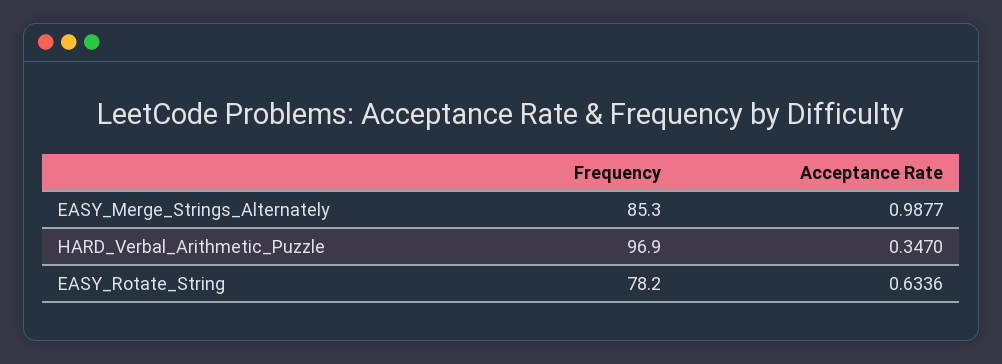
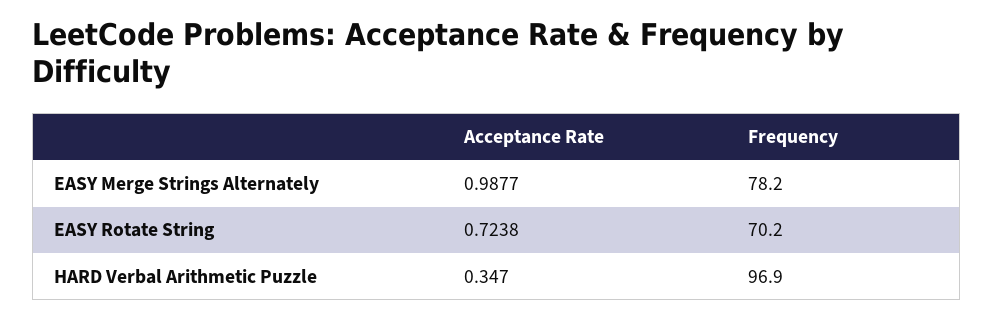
Frequency, EASY_Merge_Strings_Alternately: 85.3 -> 78.2
Frequency, EASY_Rotate_String: 78.2 -> 70.2
Acceptance Rate, EASY_Rotate_String: 0.6336 -> 0.7238

